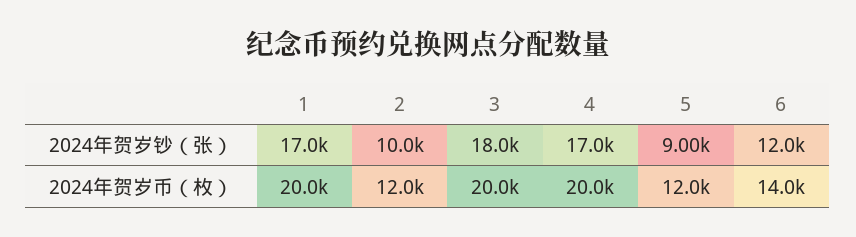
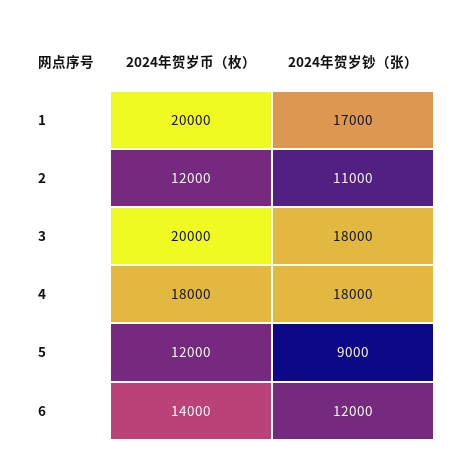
2, 2024年贺岁钞（张）: 10000 -> 11000
4, 2024年贺岁钞（张）: 17000 -> 18000
4, 2024年贺岁币（枚）: 20000 -> 18000

